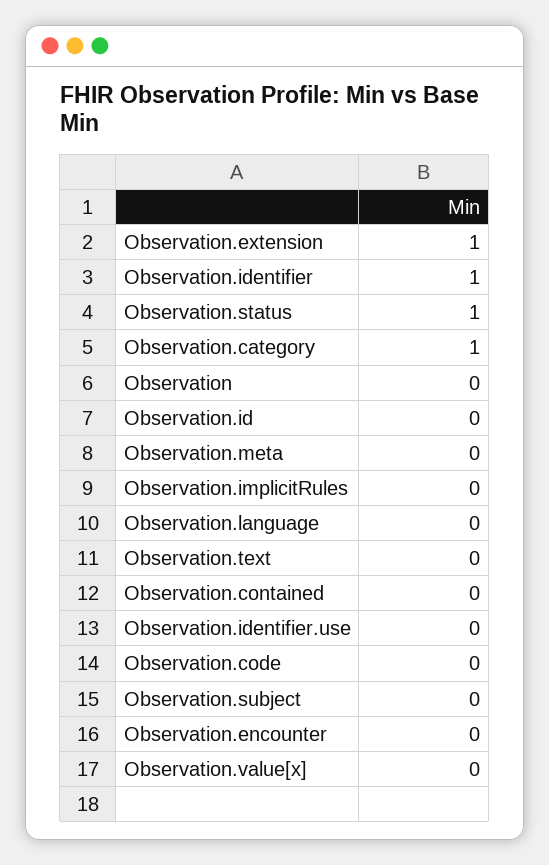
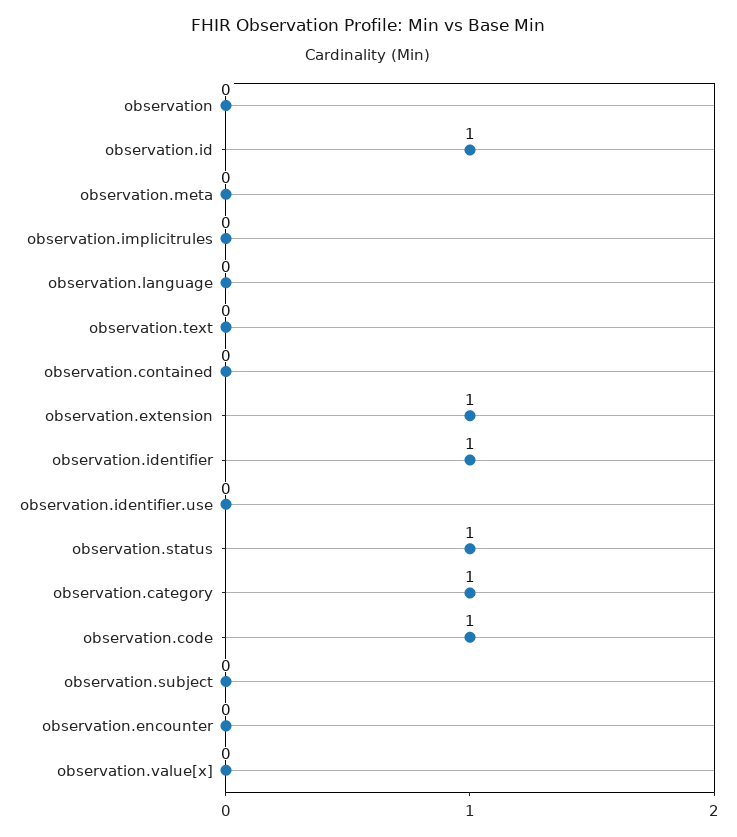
Observation.id: 0 -> 1
Observation.code: 0 -> 1

